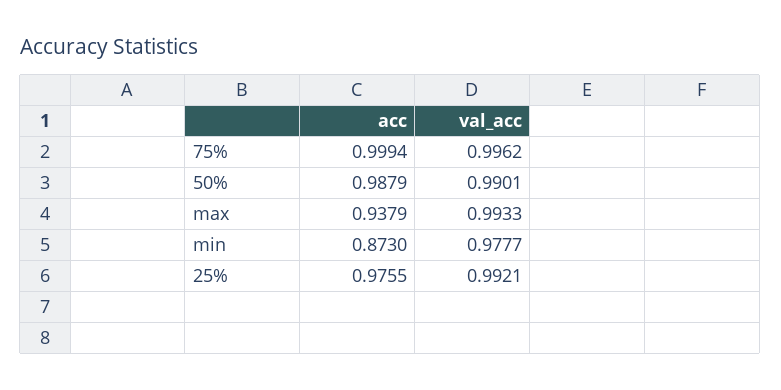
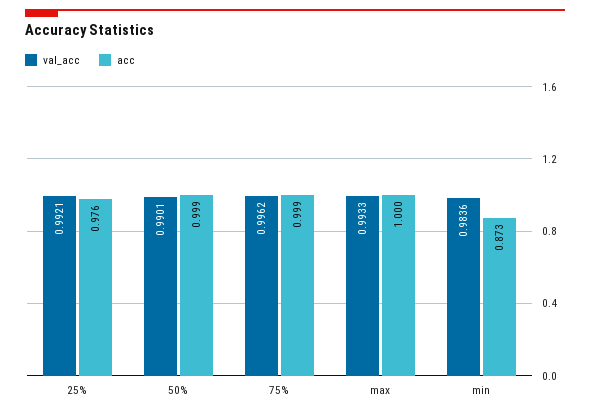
acc, 50%: 0.9879 -> 0.999
acc, max: 0.9379 -> 1
val_acc, min: 0.9777 -> 0.9836

